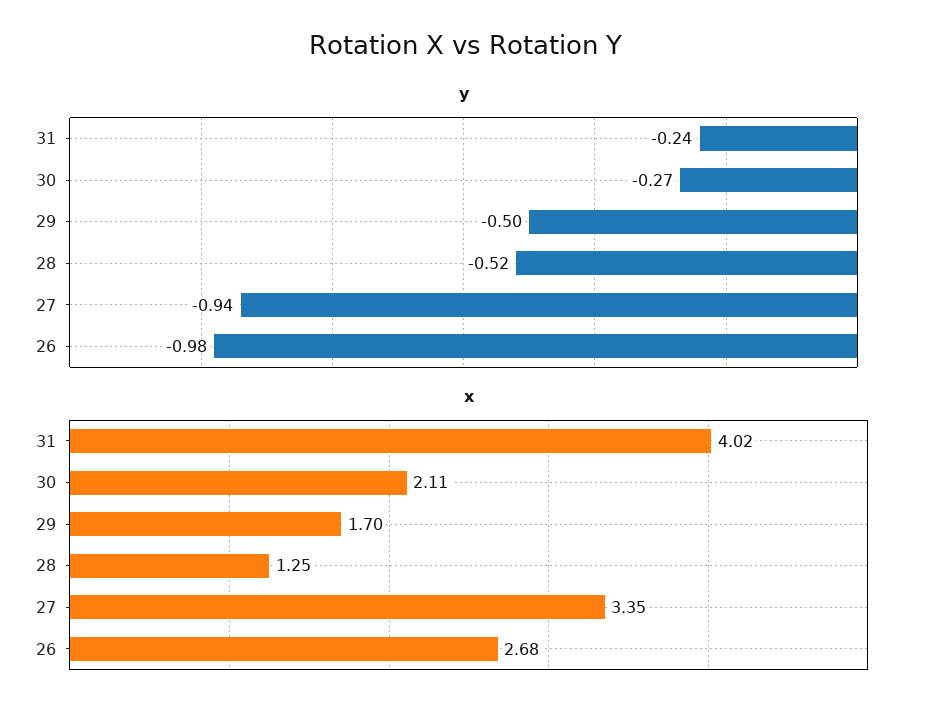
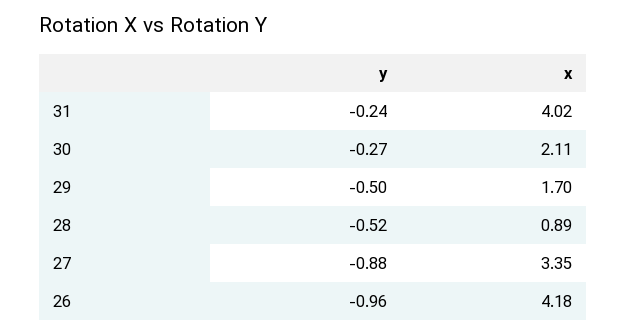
y, 27: -0.94 -> -0.88
y, 26: -0.98 -> -0.96
x, 28: 1.25 -> 0.89
x, 26: 2.68 -> 4.18

